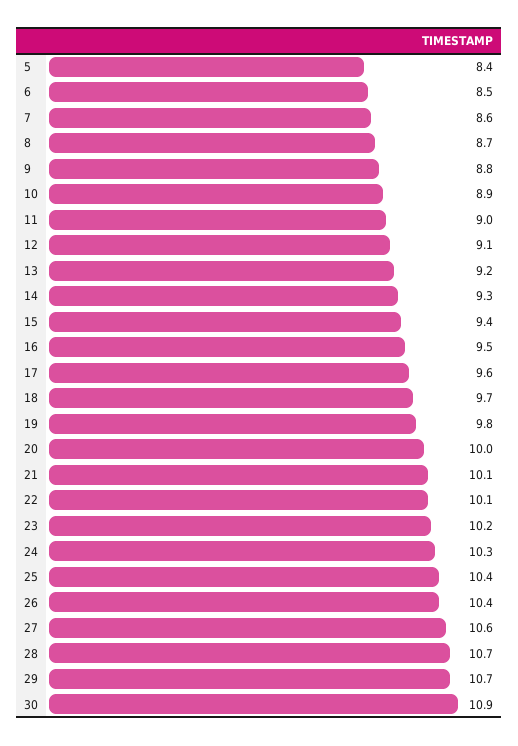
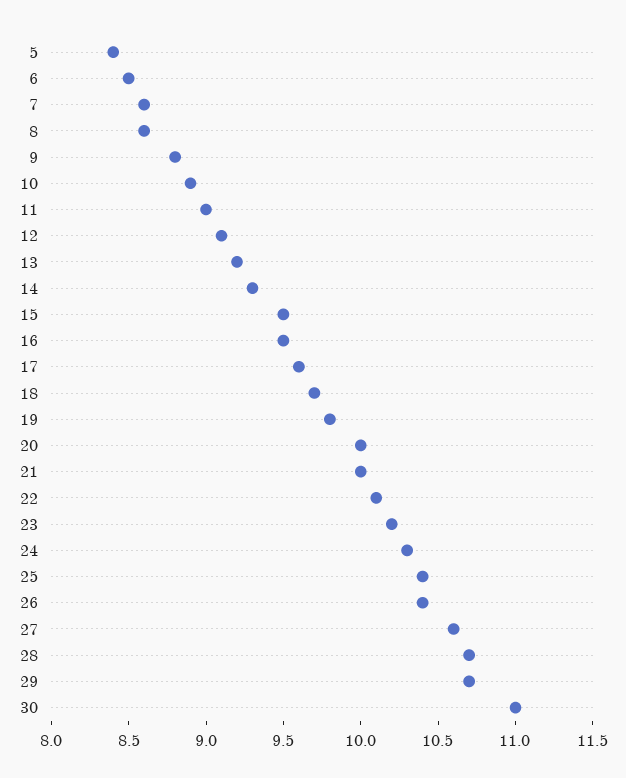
8: 8.7 -> 8.6
15: 9.4 -> 9.5
21: 10.1 -> 10
30: 10.9 -> 11

